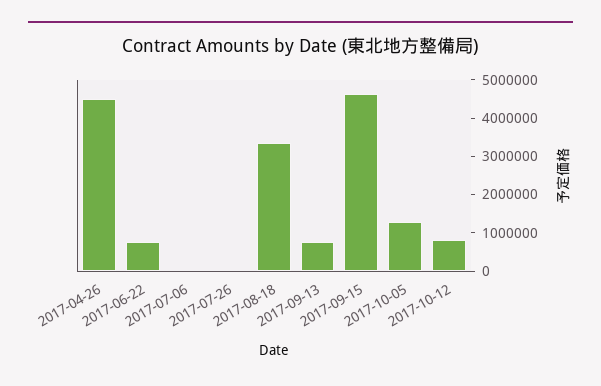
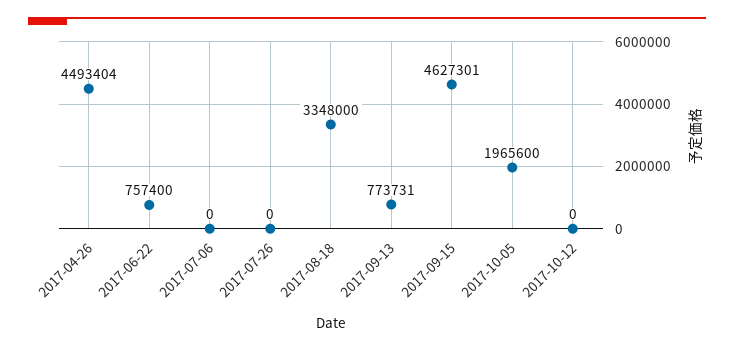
2017-10-05: 1250000 -> 1965600
2017-10-12: 750000 -> 0

